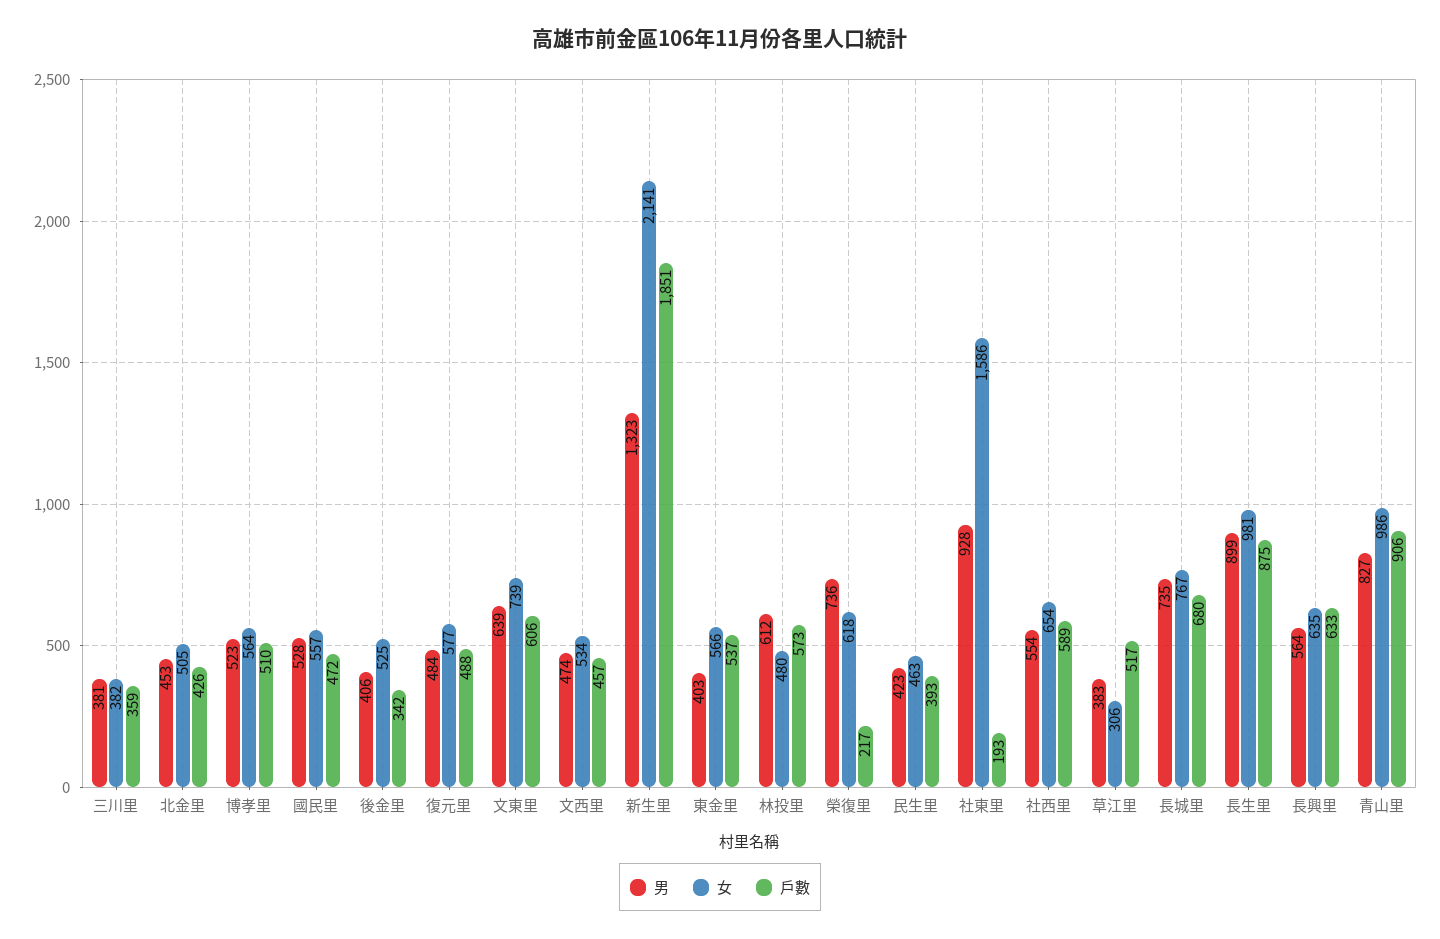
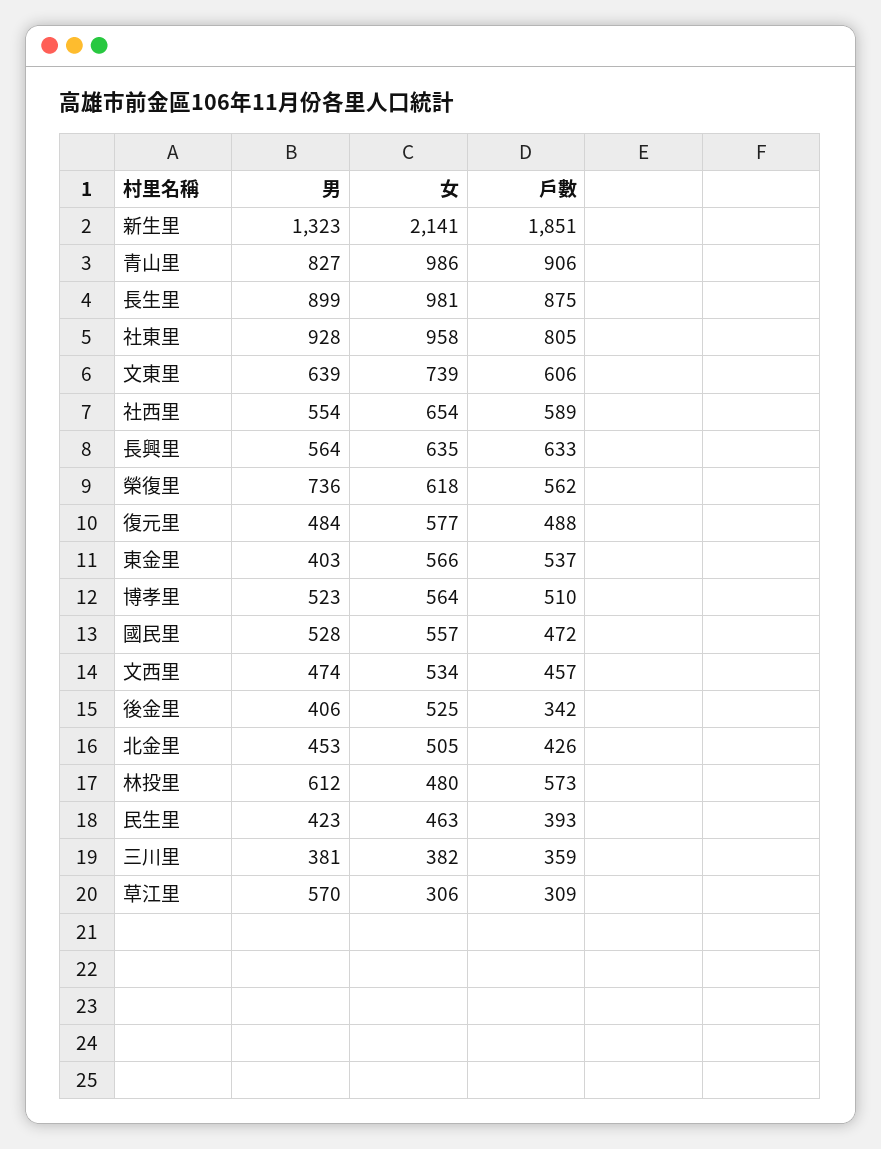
戶數, 榮復里: 217 -> 562
女, 社東里: 1586 -> 958
戶數, 社東里: 193 -> 805
男, 草江里: 383 -> 570
戶數, 草江里: 517 -> 309
男, 長城里: 735 -> none
女, 長城里: 767 -> none
戶數, 長城里: 680 -> none

